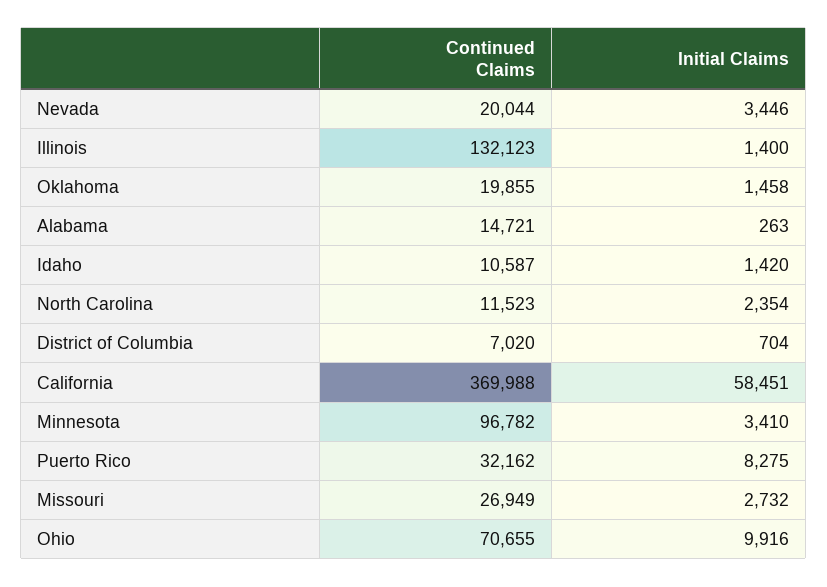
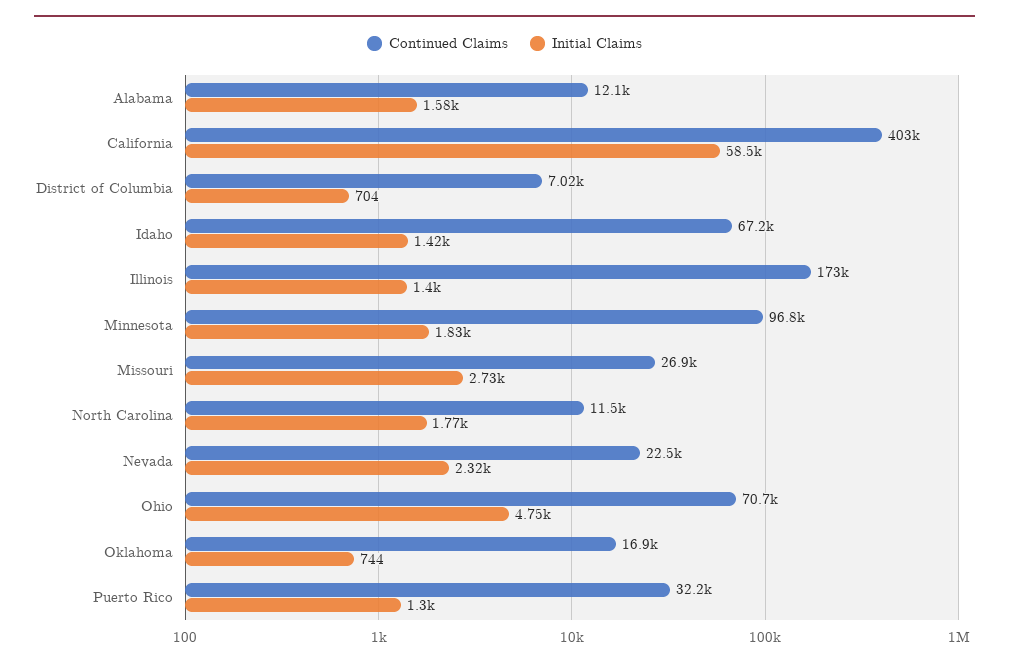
Continued Claims, Nevada: 20044 -> 22500
Initial Claims, Nevada: 3446 -> 2320
Continued Claims, Illinois: 132123 -> 173000
Continued Claims, Oklahoma: 19855 -> 16900
Initial Claims, Oklahoma: 1458 -> 744
Continued Claims, Alabama: 14721 -> 12100
Initial Claims, Alabama: 263 -> 1580
Continued Claims, Idaho: 10587 -> 67200
Initial Claims, North Carolina: 2354 -> 1770
Continued Claims, California: 369988 -> 403000
Initial Claims, Minnesota: 3410 -> 1830
Initial Claims, Puerto Rico: 8275 -> 1300
Initial Claims, Ohio: 9916 -> 4750

